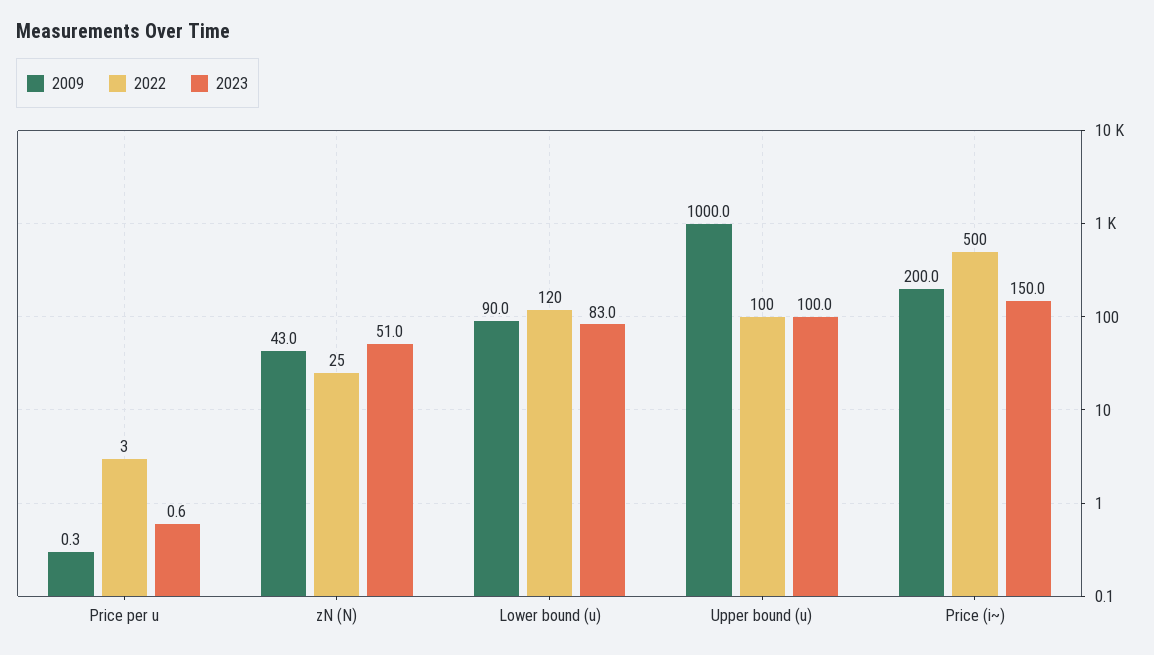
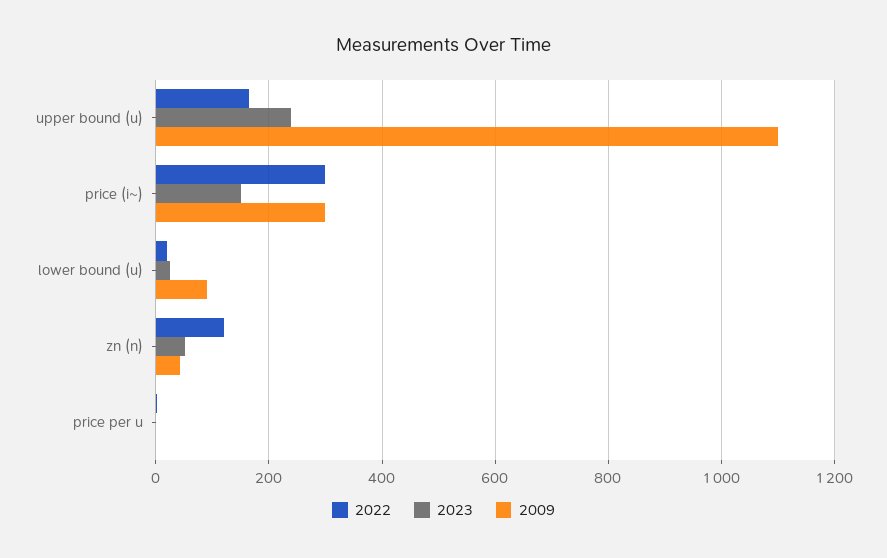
2022, zN (N): 25 -> 120
2022, Lower bound (u): 120 -> 20
2023, Lower bound (u): 83 -> 20
2009, Upper bound (u): 1000 -> 1100
2022, Upper bound (u): 100 -> 160
2023, Upper bound (u): 100 -> 240
2009, Price (i~): 200 -> 300
2022, Price (i~): 500 -> 300

